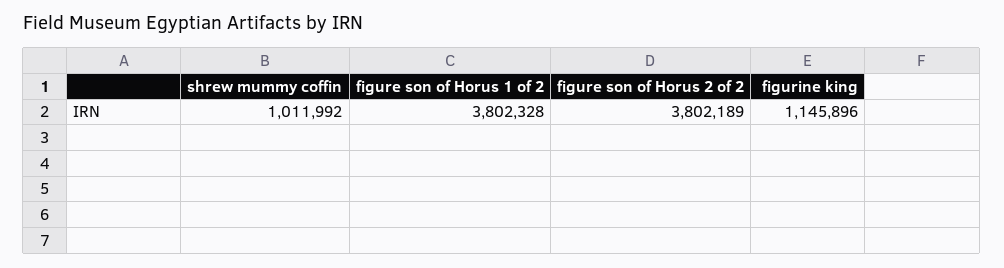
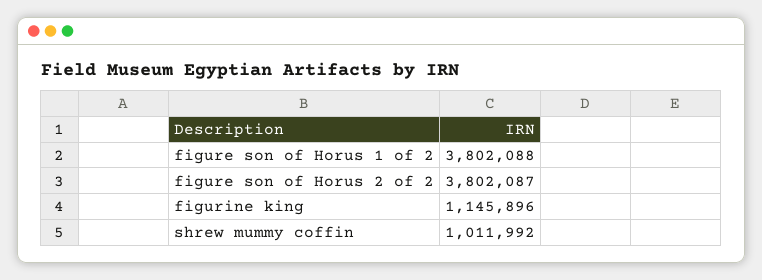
figure son of Horus 1 of 2: 3802328 -> 3802088
figure son of Horus 2 of 2: 3802189 -> 3802087

